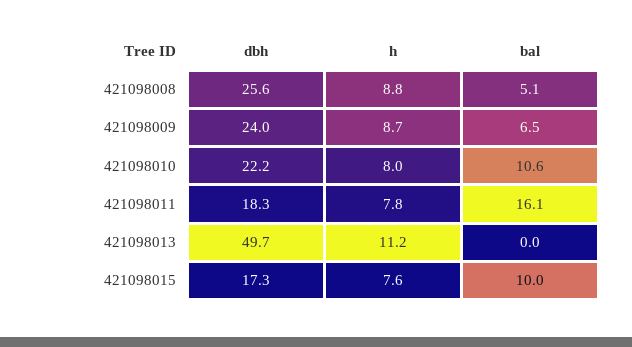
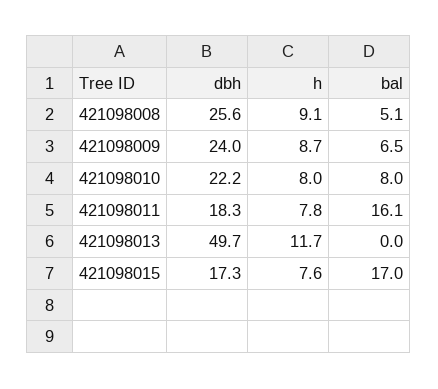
h, 421098008: 8.8 -> 9.1
bal, 421098010: 10.6 -> 8
h, 421098013: 11.2 -> 11.7
bal, 421098015: 10 -> 17

